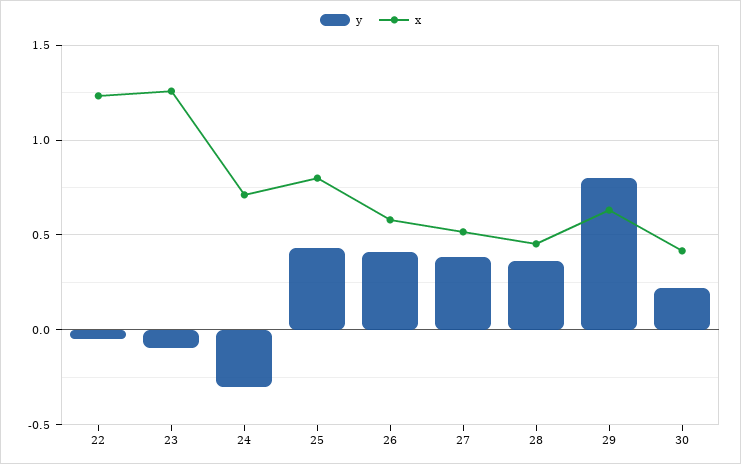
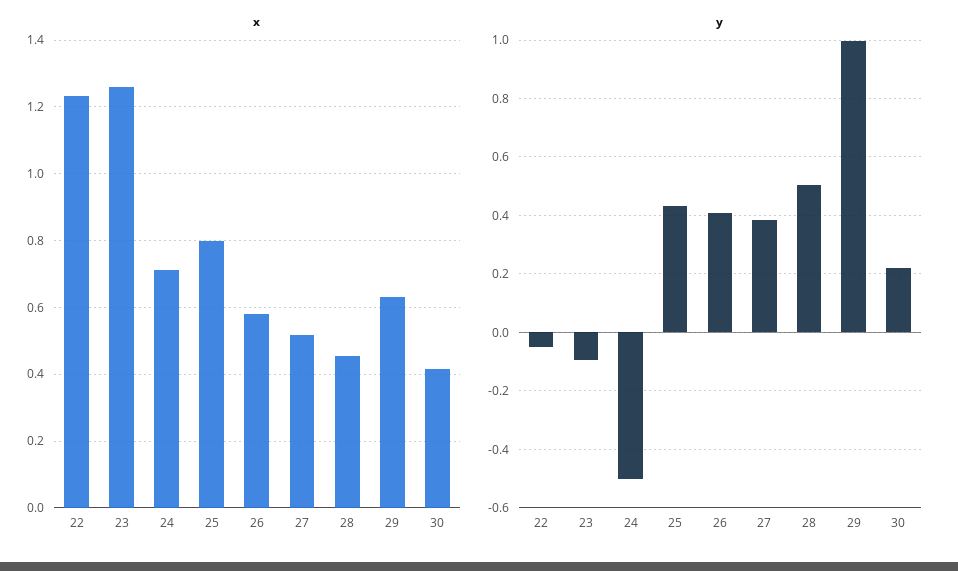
y, 24: -0.3 -> -0.5
y, 28: 0.35 -> 0.5
y, 29: 0.8 -> 1

